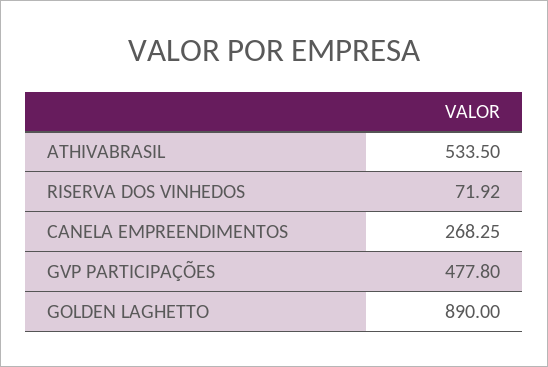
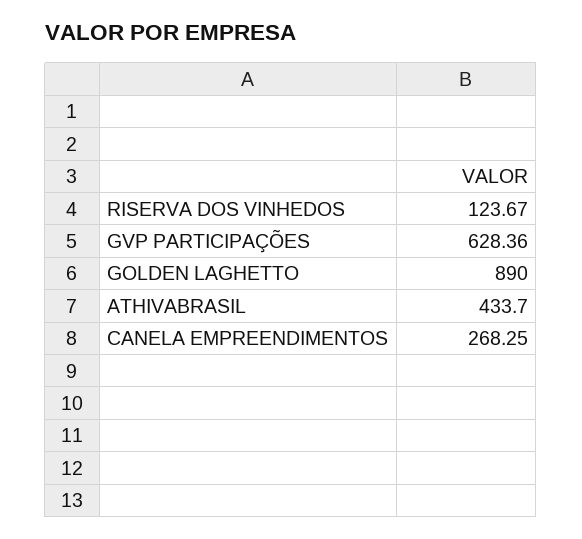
ATHIVABRASIL: 533.5 -> 433.7
RISERVA DOS VINHEDOS: 71.92 -> 123.67
GVP PARTICIPAÇÕES: 477.8 -> 628.36

